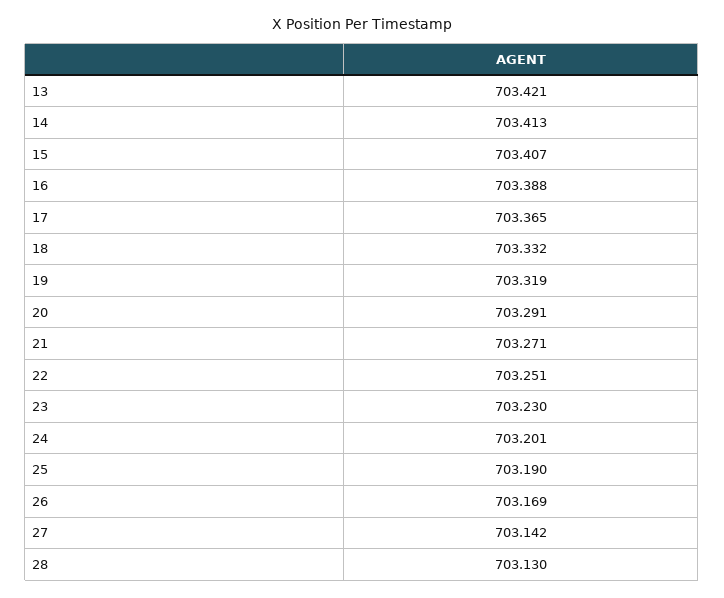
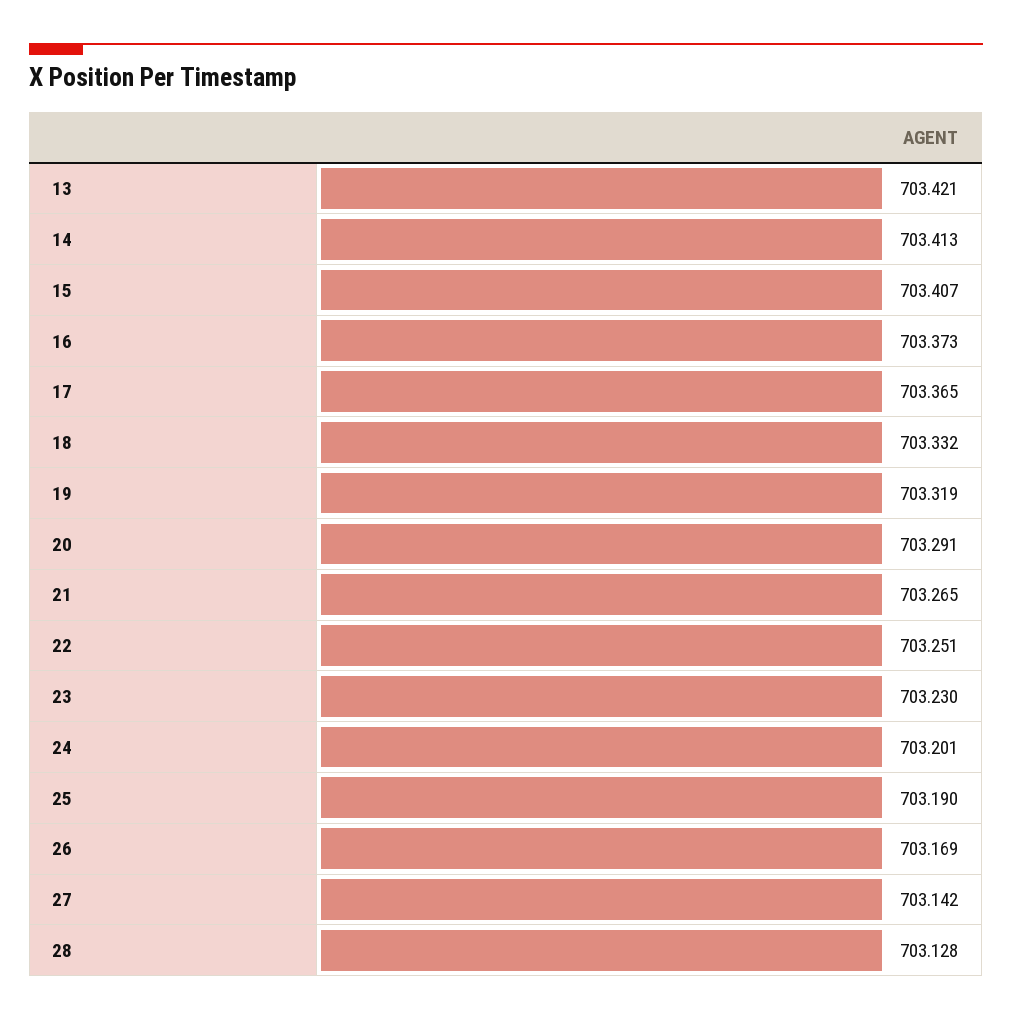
16: 703.388 -> 703.373
21: 703.271 -> 703.265
28: 703.13 -> 703.128

